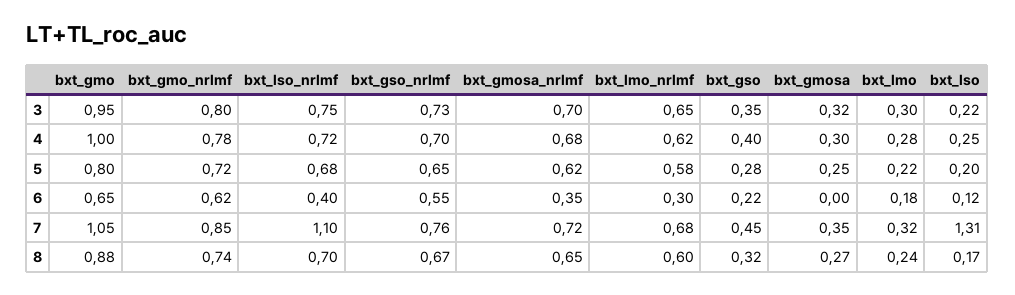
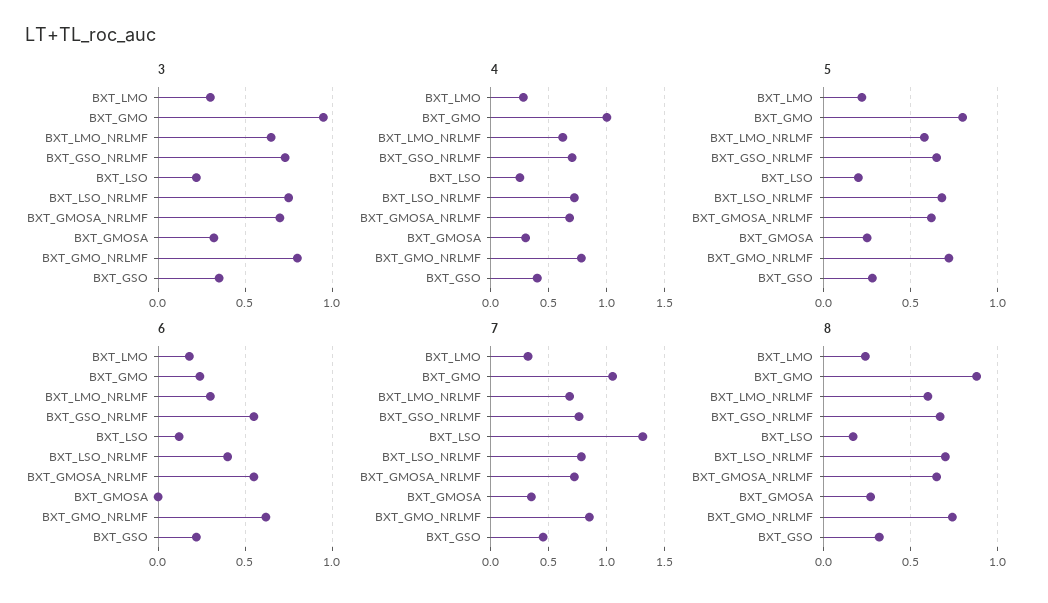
6, bxt_gmo: 0.65 -> 0.25
6, bxt_gmosa_nrlmf: 0.35 -> 0.55
7, bxt_lso_nrlmf: 1.1 -> 0.8

